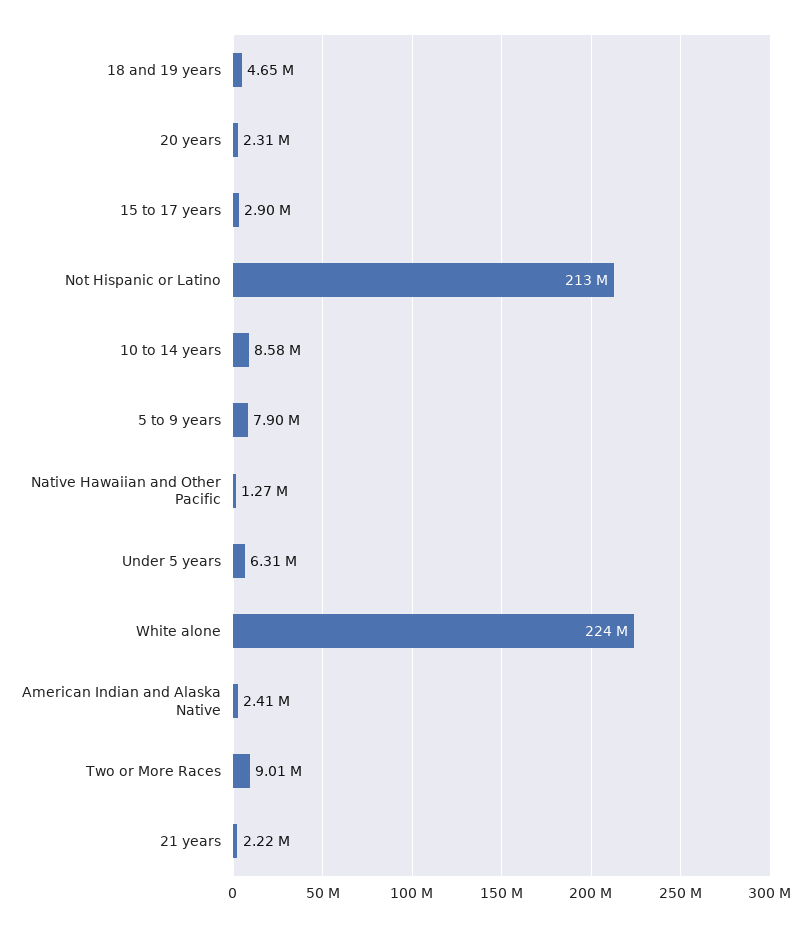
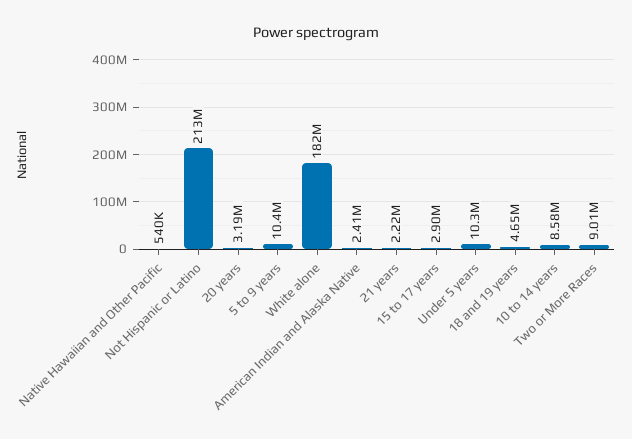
20 years: 2310000 -> 3190000
5 to 9 years: 7900000 -> 10400000
Native Hawaiian and Other Pacific: 1270000 -> 540000
Under 5 years: 6310000 -> 10300000
White alone: 224000000 -> 182000000

